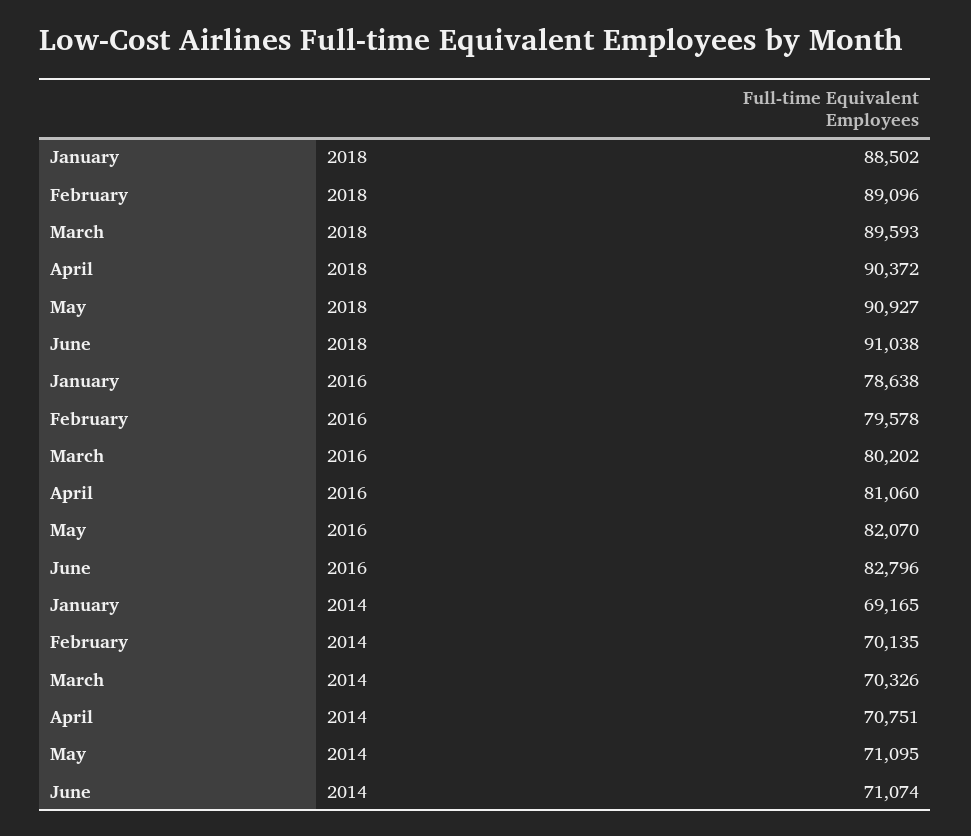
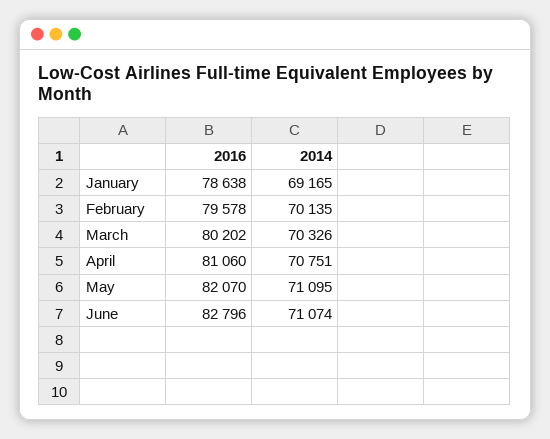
January, 2018: 88502 -> none
February, 2018: 89096 -> none
March, 2018: 89593 -> none
April, 2018: 90372 -> none
May, 2018: 90927 -> none
June, 2018: 91038 -> none

